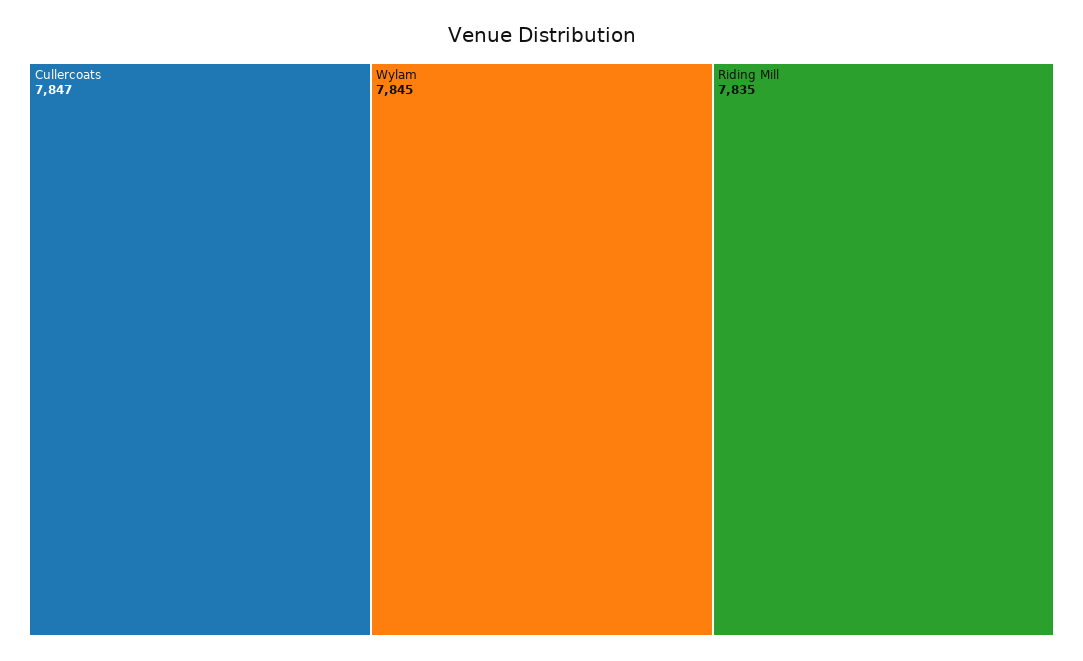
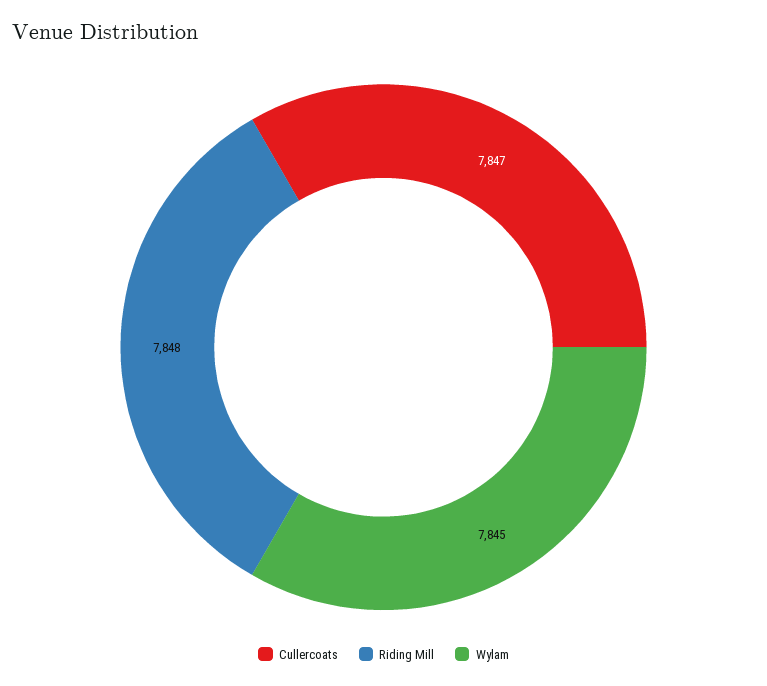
Riding Mill: 7835 -> 7848

